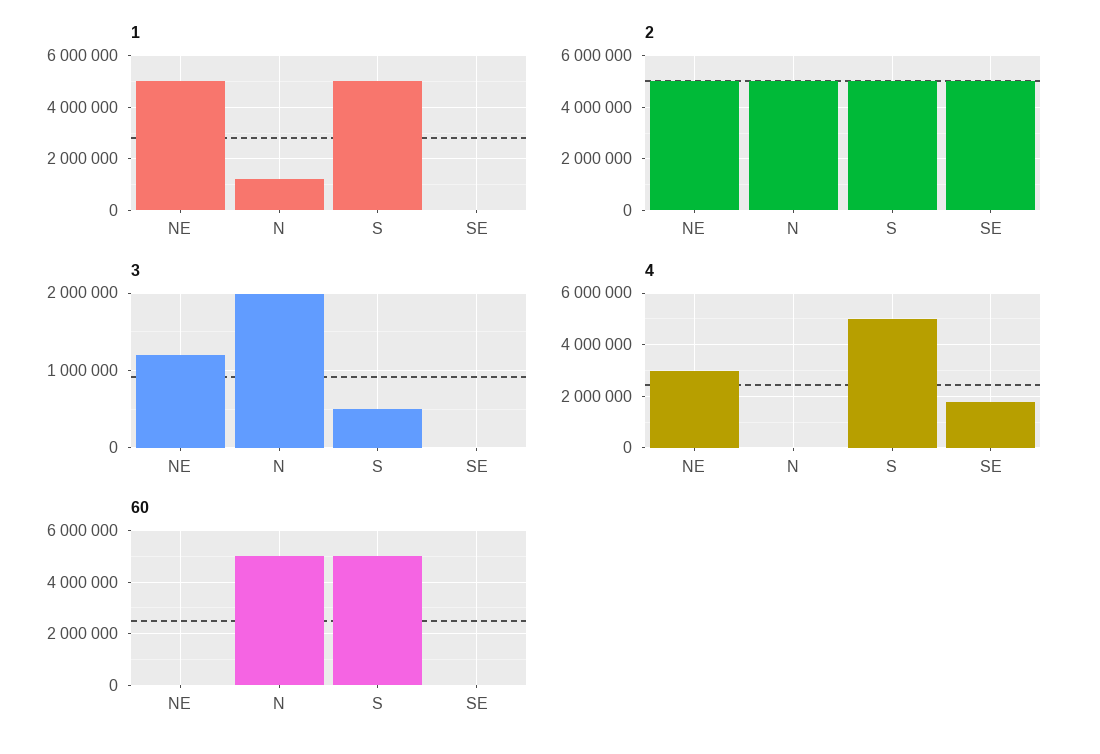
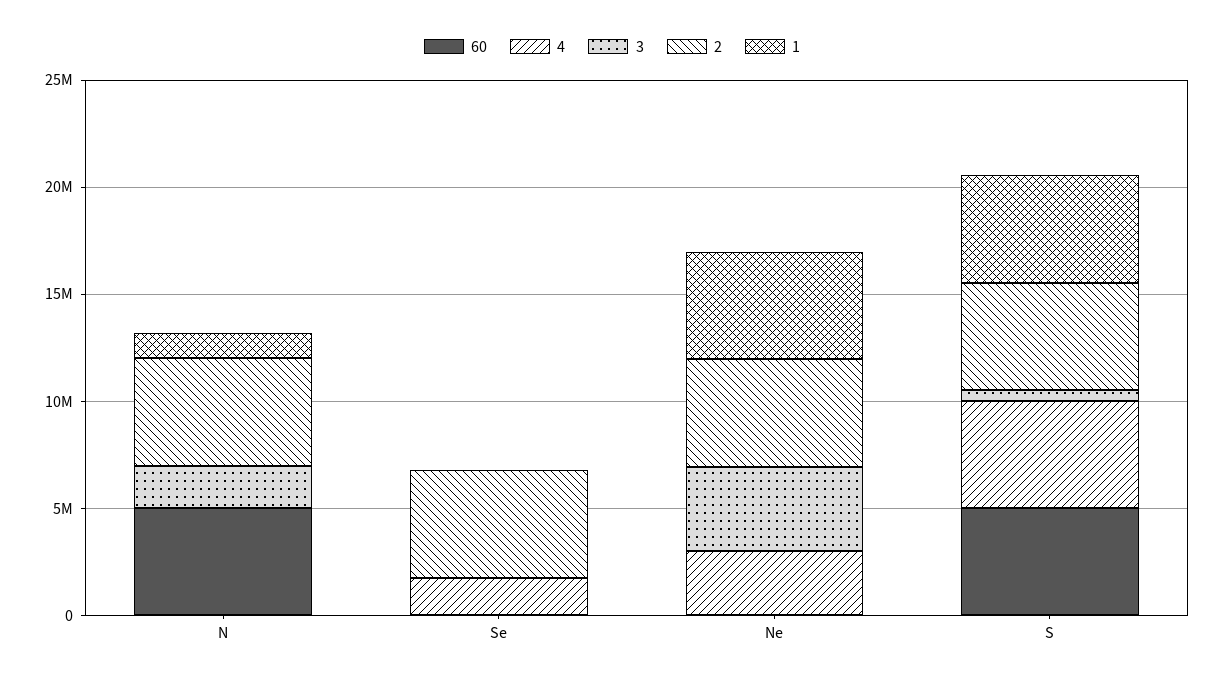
3, NE: 1200000 -> 4000000

